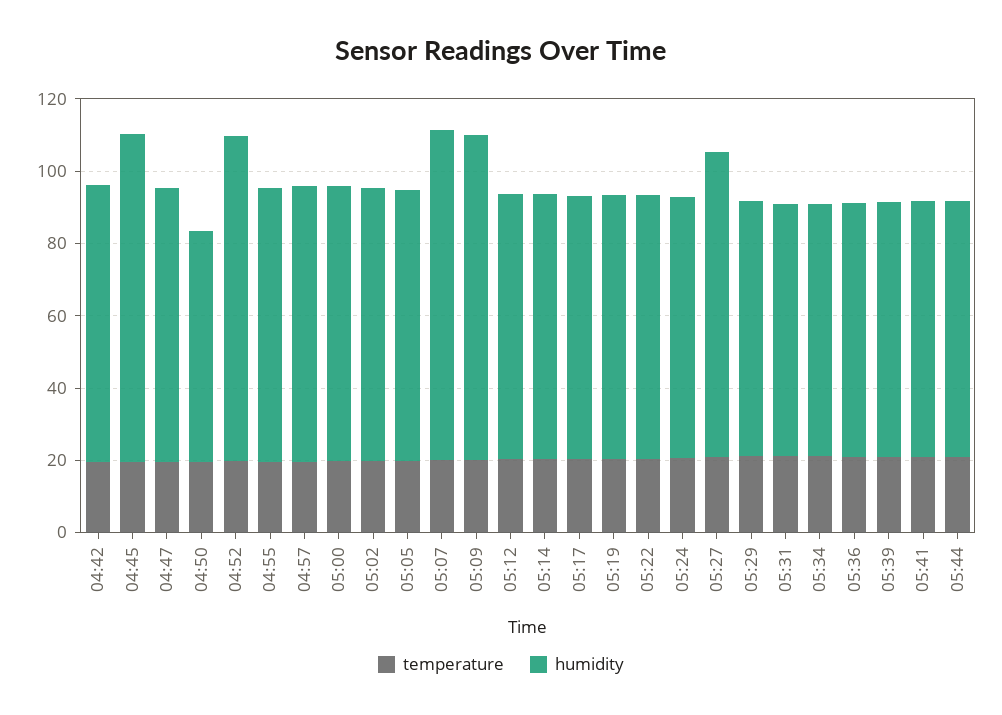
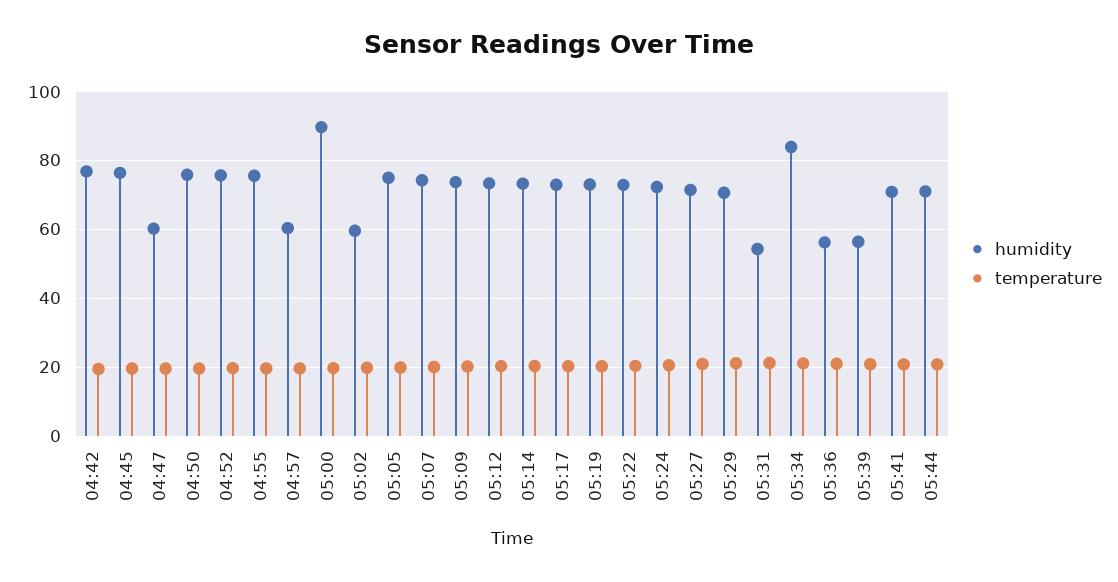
humidity, 04:45: 90 -> 76
humidity, 04:47: 75 -> 60
humidity, 04:50: 65 -> 76
humidity, 04:52: 90 -> 76
humidity, 04:57: 75 -> 60
humidity, 05:00: 75 -> 90
humidity, 05:02: 75 -> 60
humidity, 05:07: 90 -> 74
humidity, 05:09: 90 -> 74
humidity, 05:27: 85 -> 72
humidity, 05:31: 70 -> 54
humidity, 05:34: 70 -> 84
humidity, 05:36: 70 -> 56
humidity, 05:39: 70 -> 56

